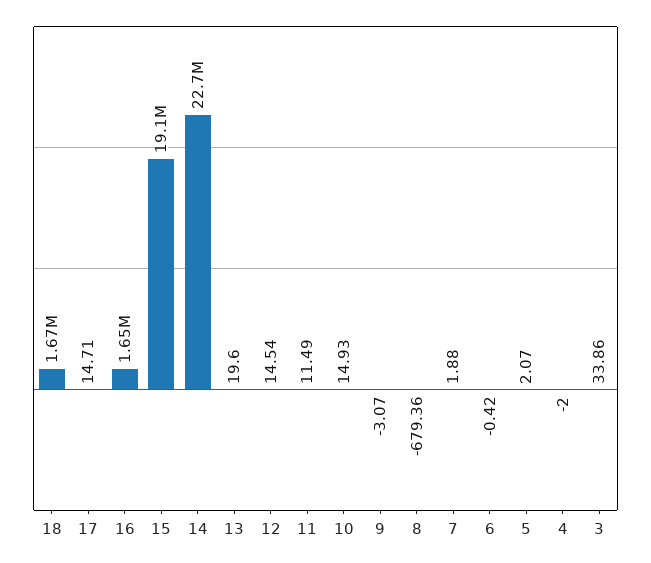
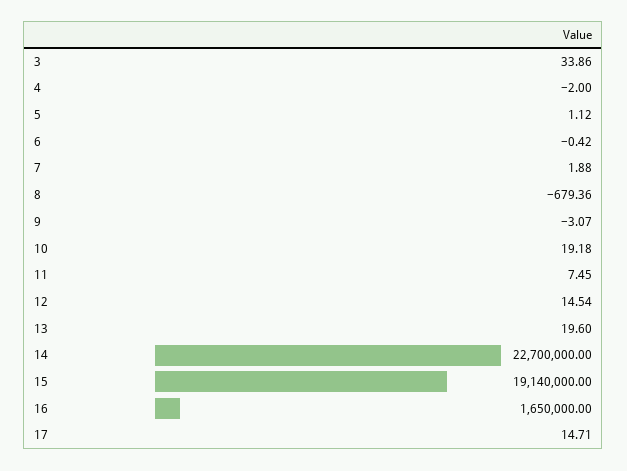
18: 1670000 -> none
11: 11.49 -> 7.45
10: 14.93 -> 19.18
5: 2.07 -> 1.12

